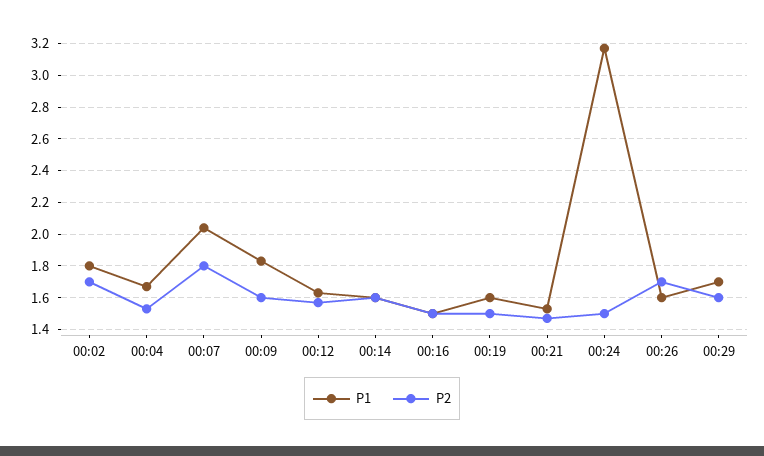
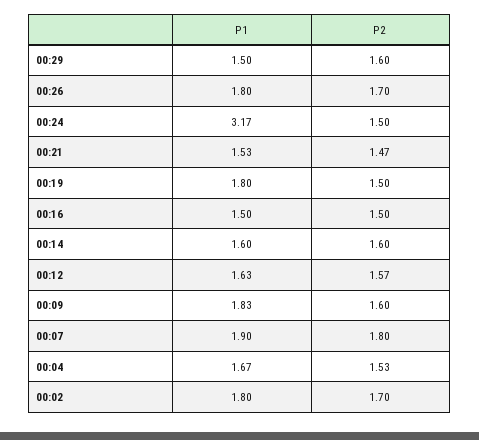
P1, 00:07: 2.05 -> 1.9
P1, 00:19: 1.6 -> 1.8
P1, 00:26: 1.6 -> 1.8
P1, 00:29: 1.7 -> 1.5

